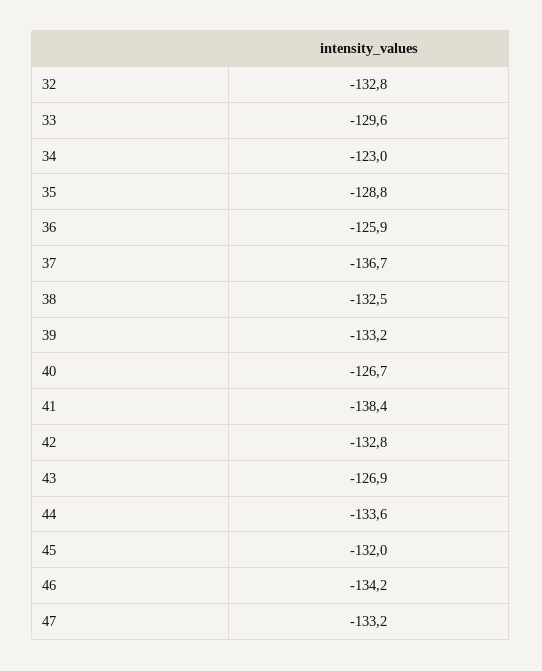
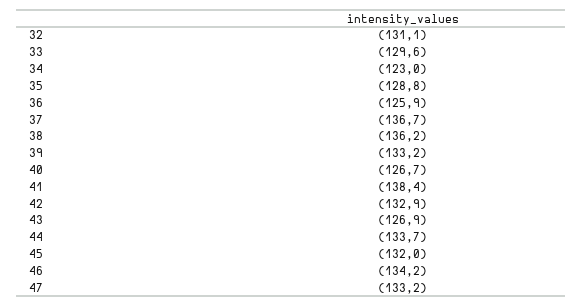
32: -132.8 -> -131.1
38: -132.5 -> -136.2
42: -132.8 -> -132.9
44: -133.6 -> -133.7

